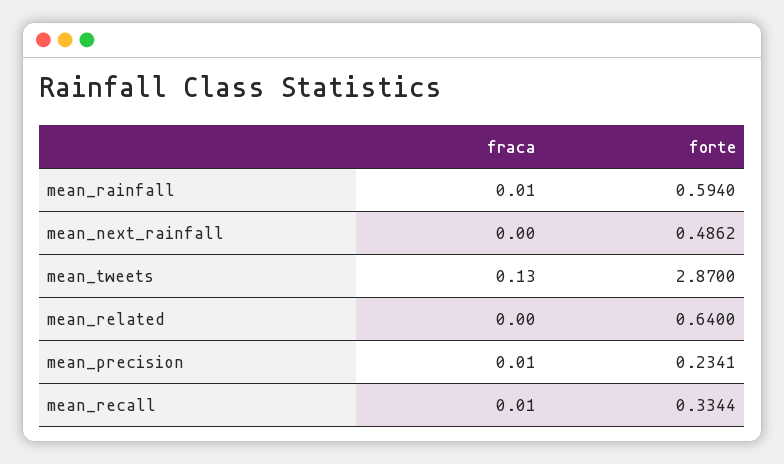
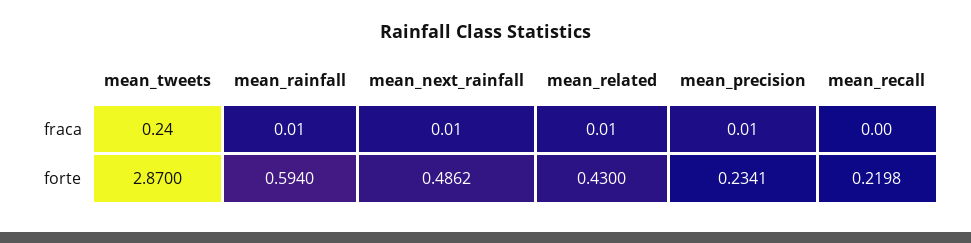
fraca, mean_next_rainfall: 0 -> 0.01
fraca, mean_tweets: 0.13 -> 0.24
fraca, mean_related: 0 -> 0.01
forte, mean_related: 0.64 -> 0.43
fraca, mean_recall: 0.01 -> 0
forte, mean_recall: 0.3344 -> 0.2198

